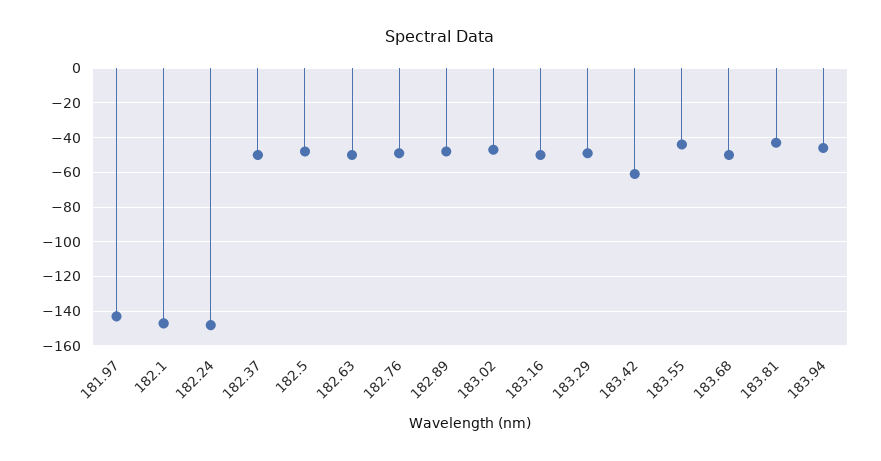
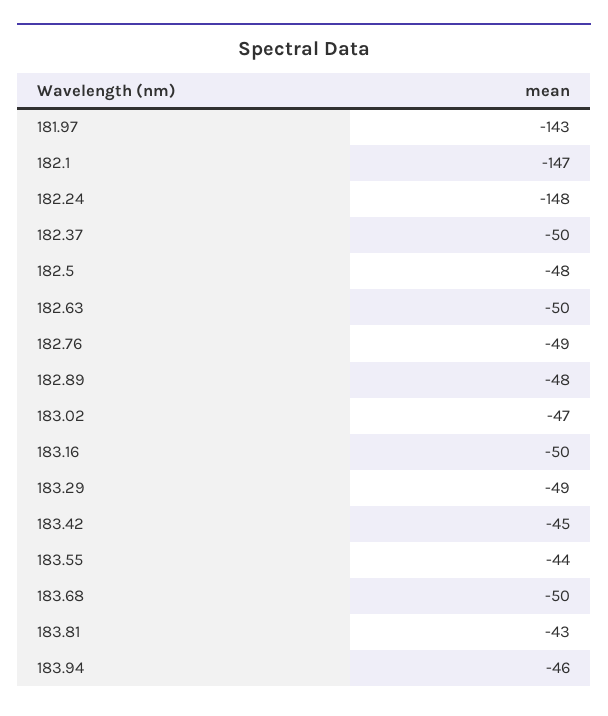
183.42: -60 -> -45

